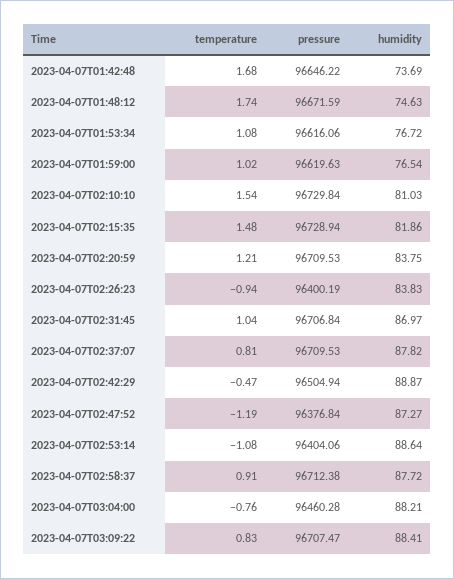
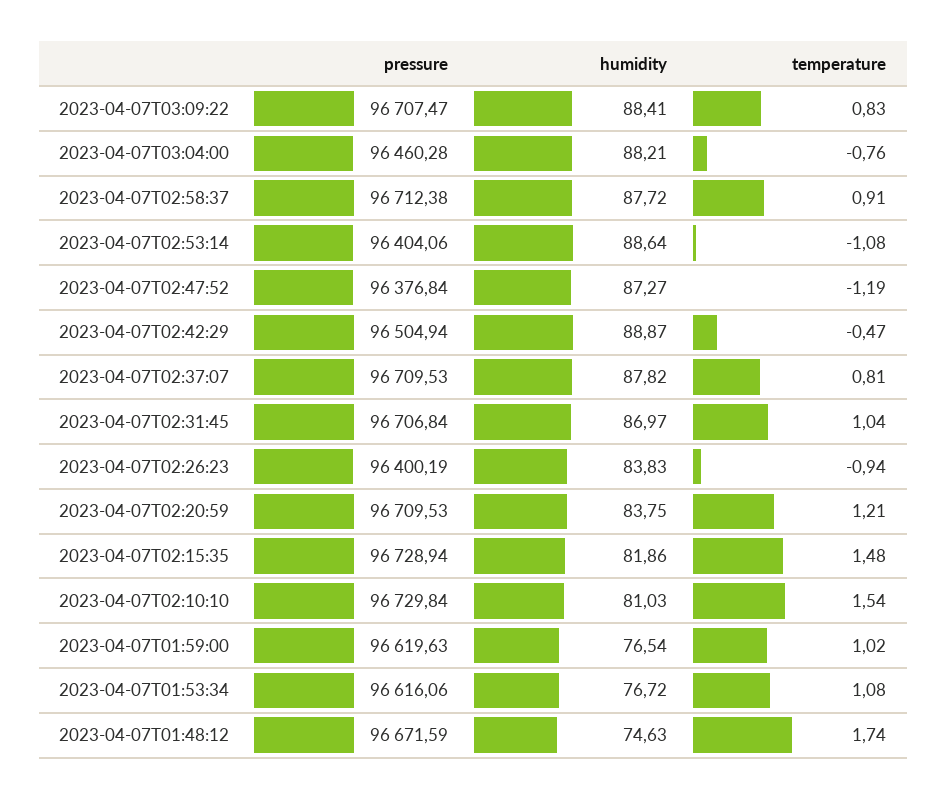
temperature, 2023-04-07T01:42:48: 1.68 -> none
pressure, 2023-04-07T01:42:48: 96646.22 -> none
humidity, 2023-04-07T01:42:48: 73.69 -> none

